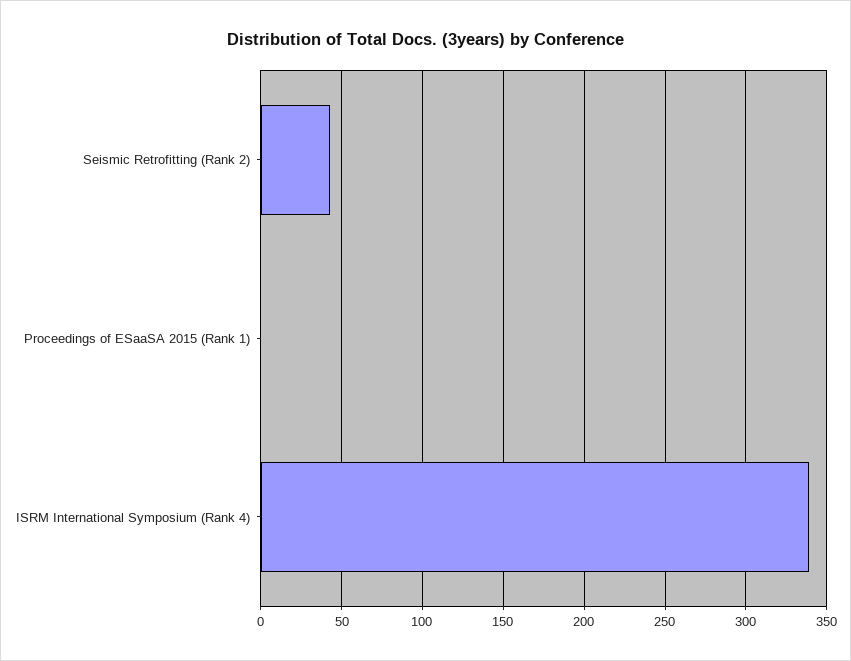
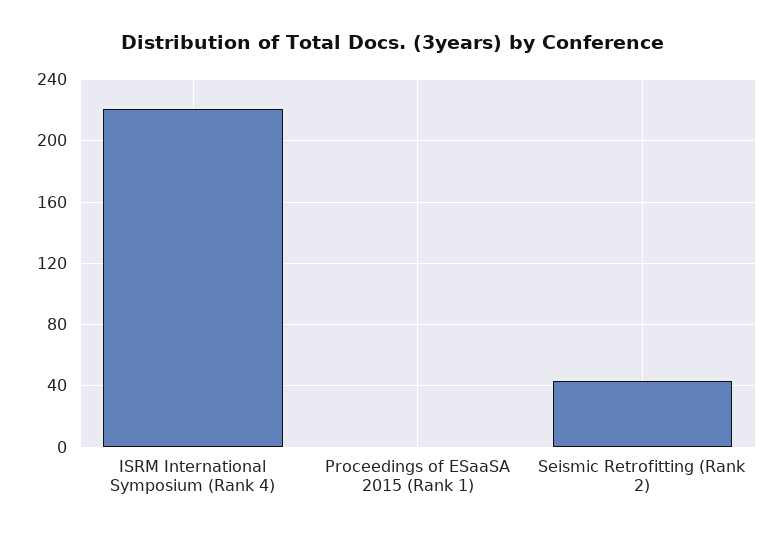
ISRM International Symposium (Rank 4): 340 -> 220

